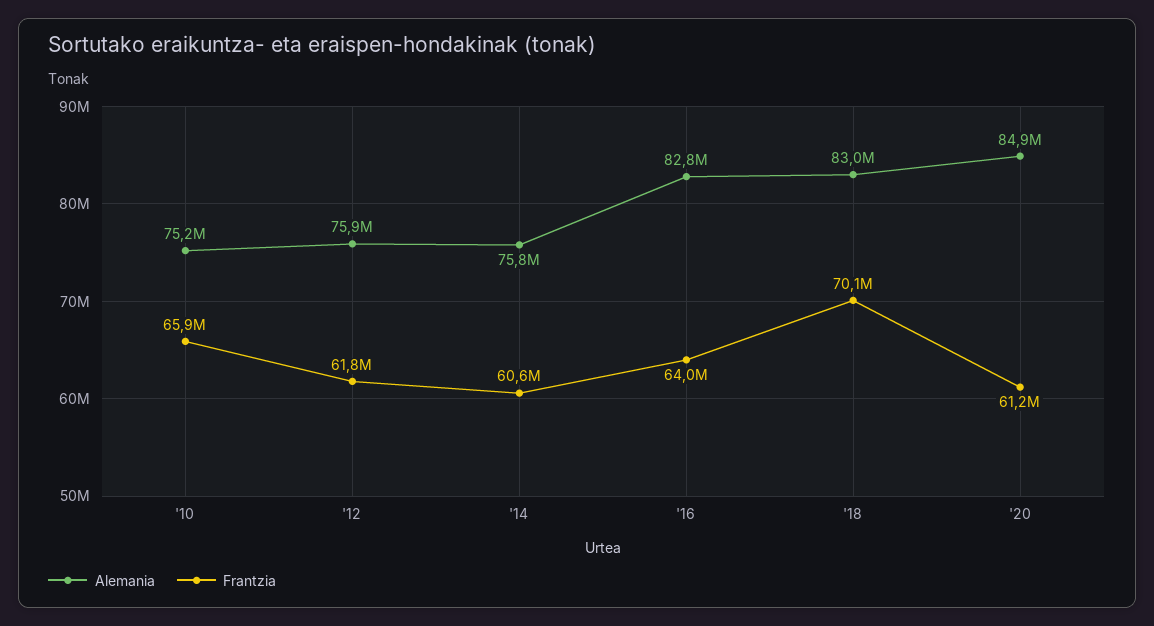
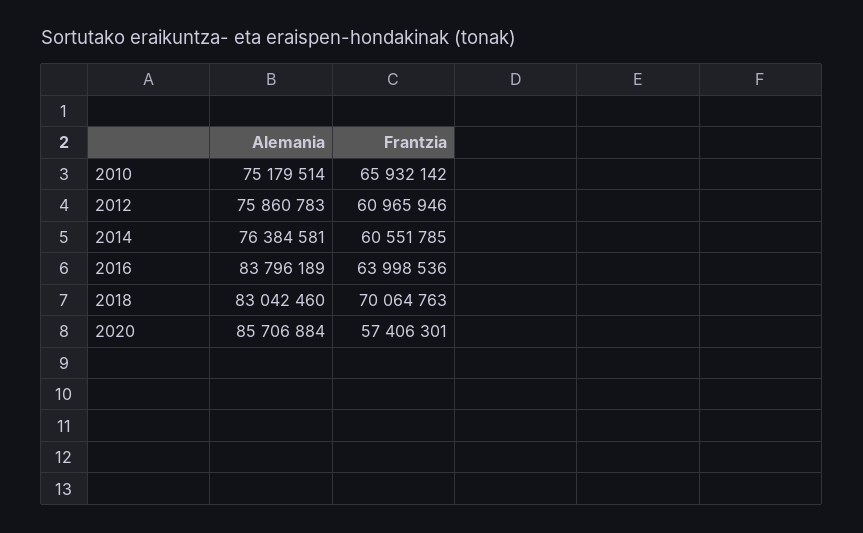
Frantzia, '12: 61800000 -> 60965946
Alemania, '14: 75800000 -> 76384581
Alemania, '16: 82800000 -> 83796189
Alemania, '20: 84900000 -> 85706884
Frantzia, '20: 61200000 -> 57406301

